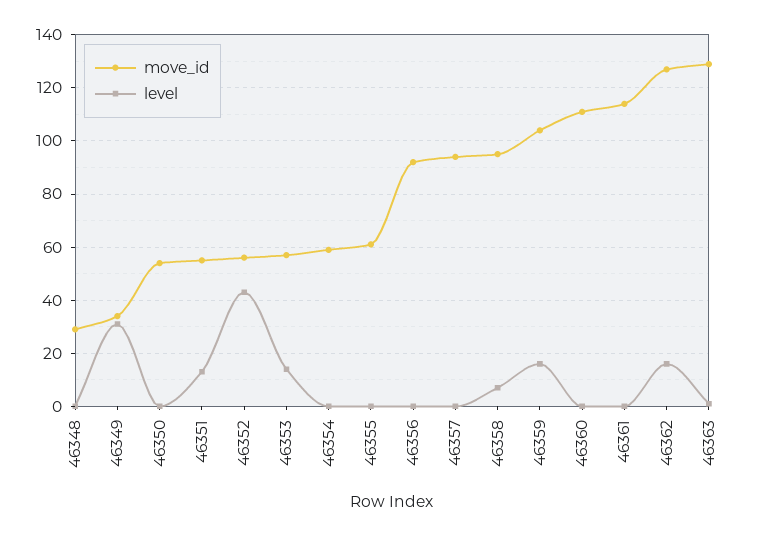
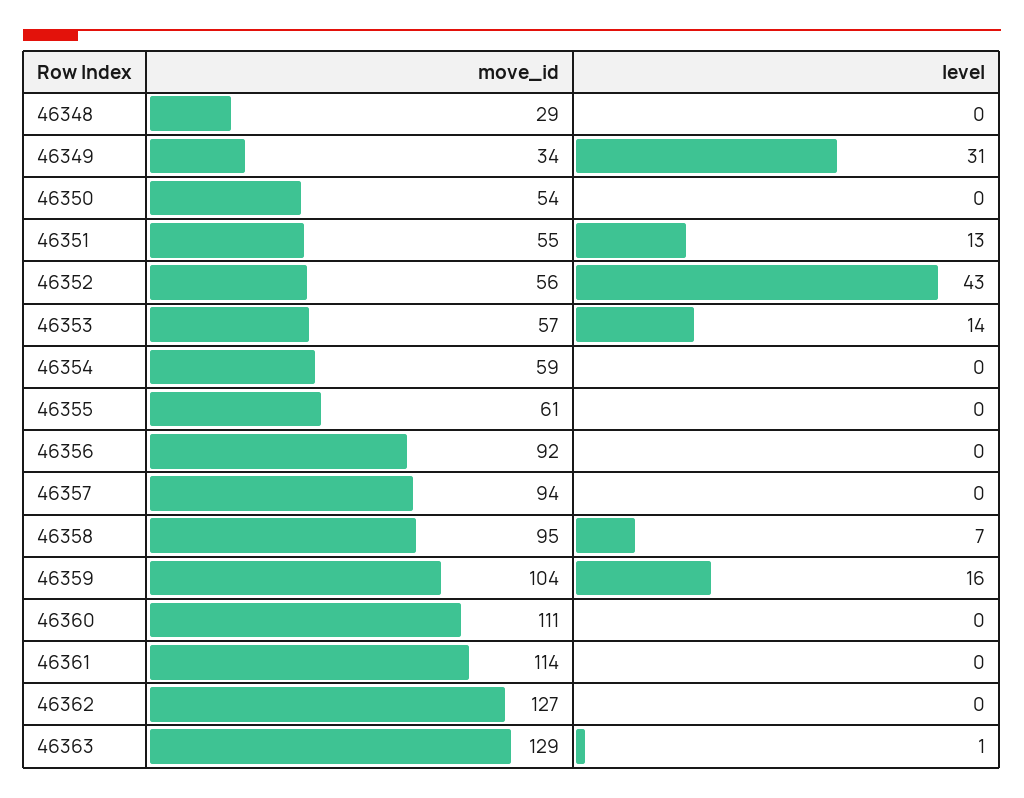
level, 46362: 15 -> 0

